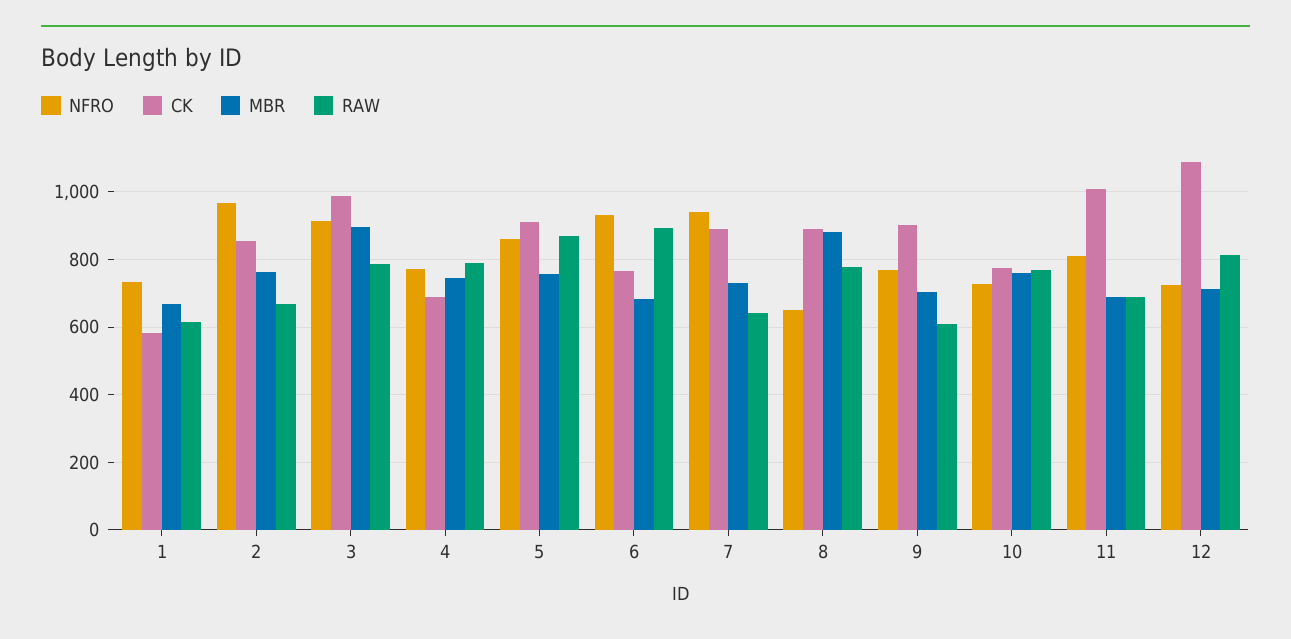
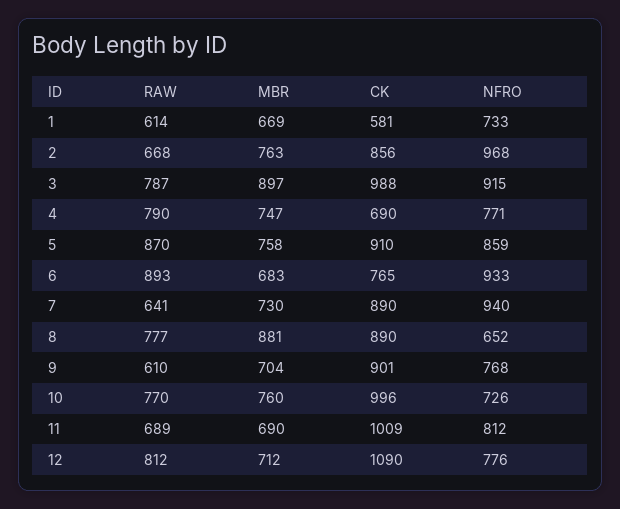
CK, 10: 780 -> 996
NFRO, 12: 720 -> 776

